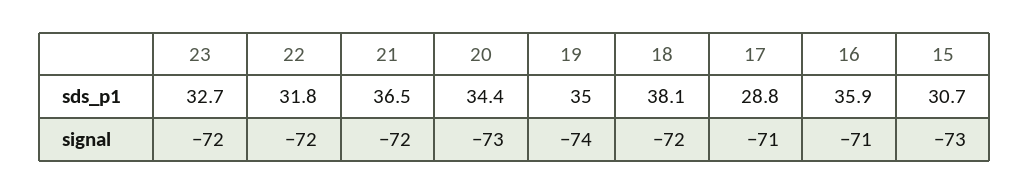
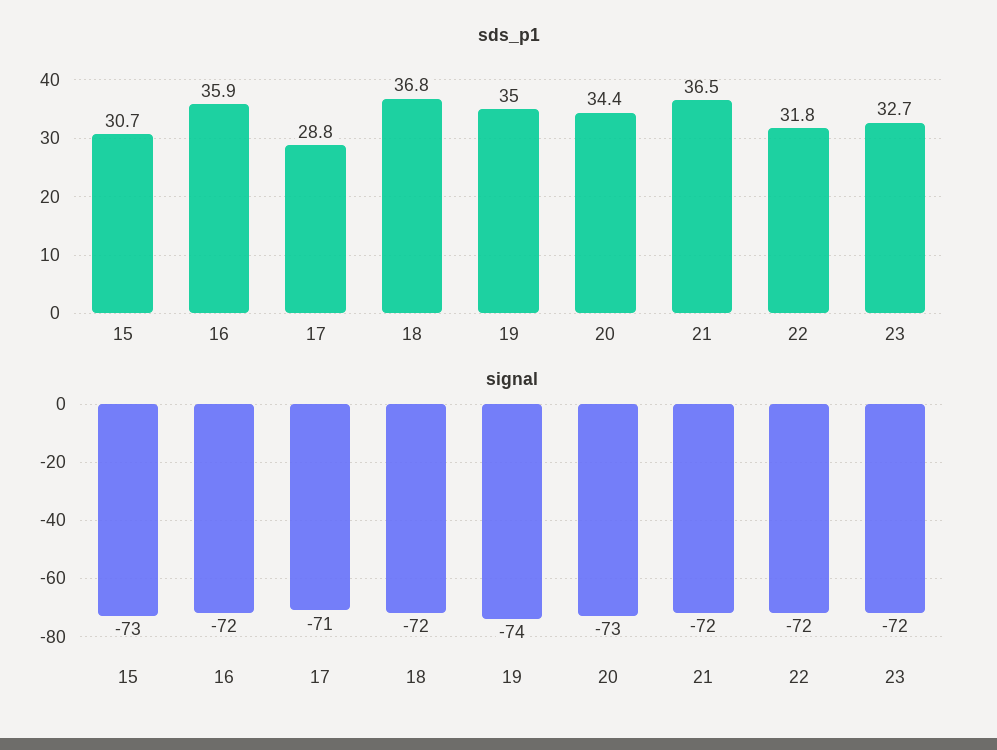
sds_p1, 18: 38.1 -> 36.8
signal, 16: -71 -> -72

